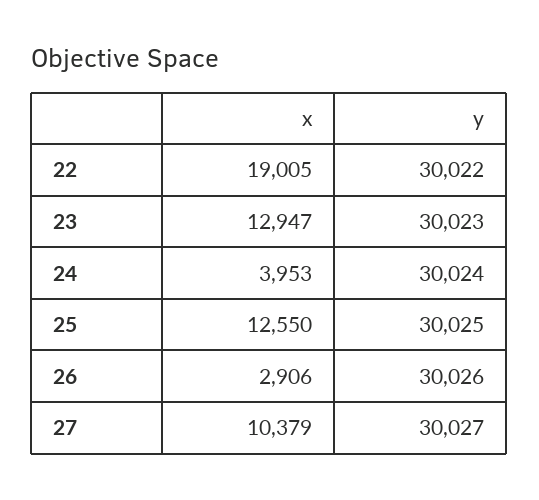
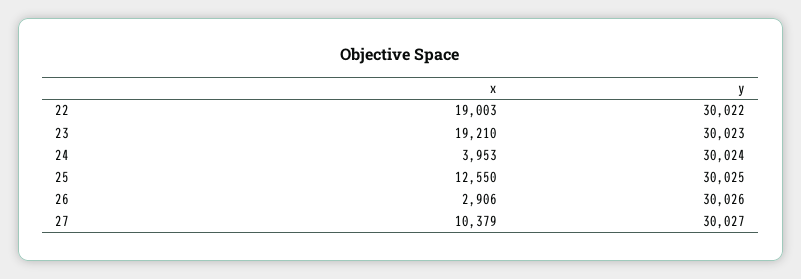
x, 22: 19005 -> 19003
x, 23: 12947 -> 19210

